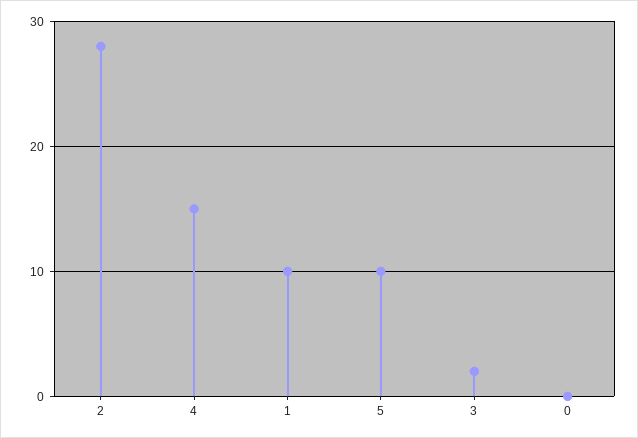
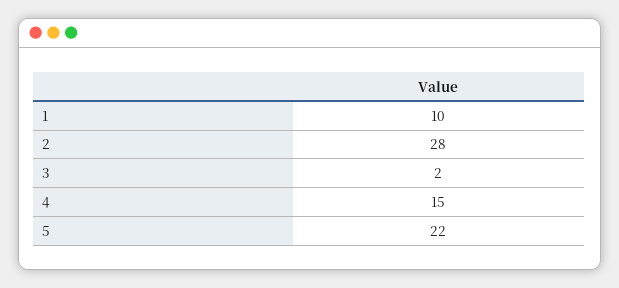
5: 10 -> 22
0: 0 -> none

